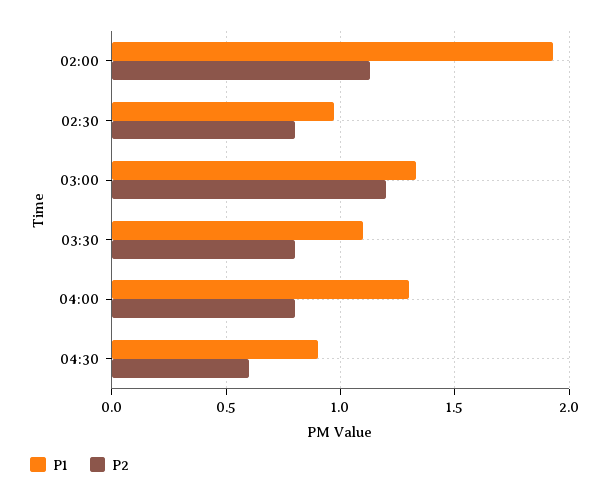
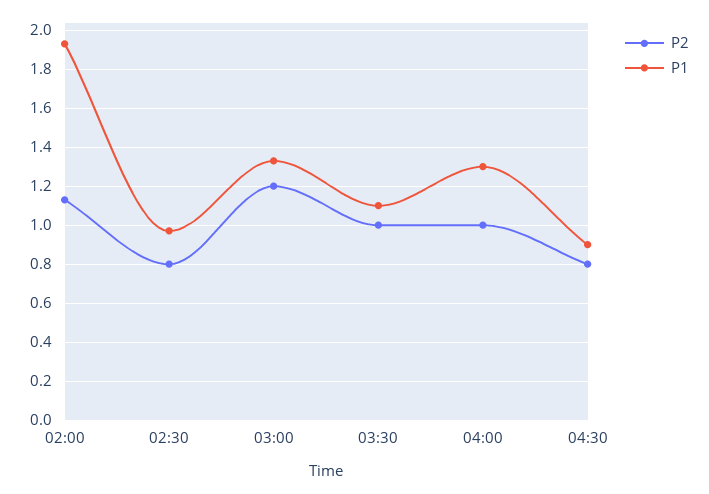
P2, 03:30: 0.8 -> 1
P2, 04:00: 0.8 -> 1
P2, 04:30: 0.6 -> 0.8

